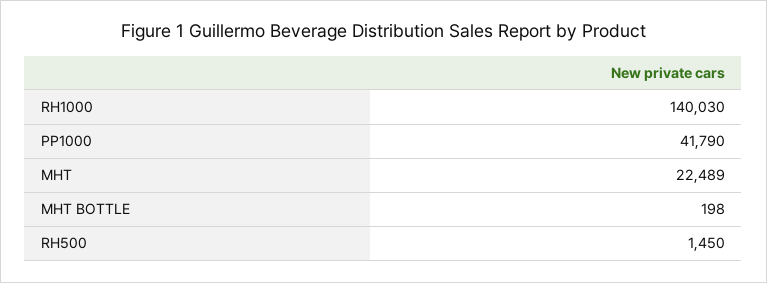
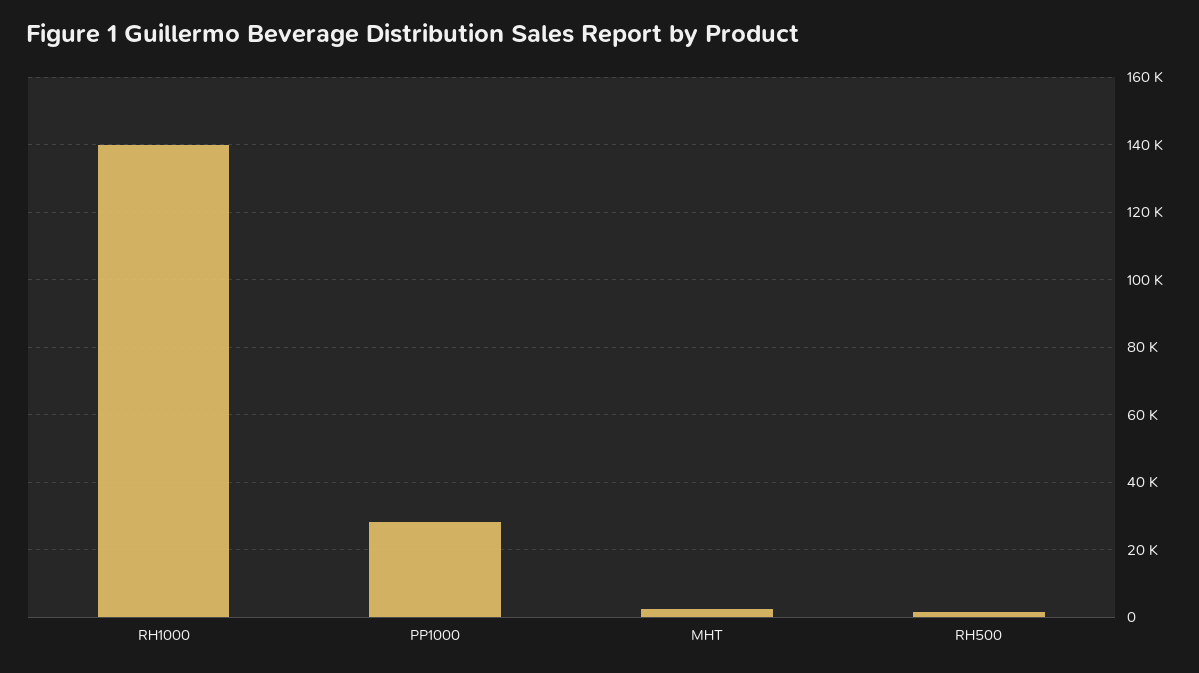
PP1000: 41790 -> 28000
MHT: 22489 -> 2000
MHT BOTTLE: 198 -> none

